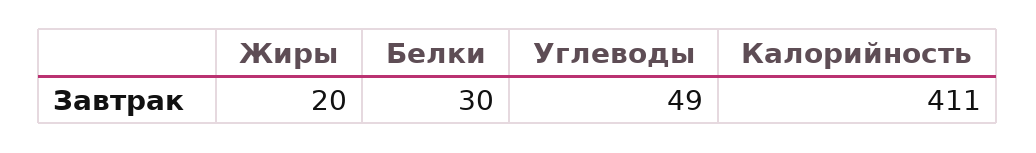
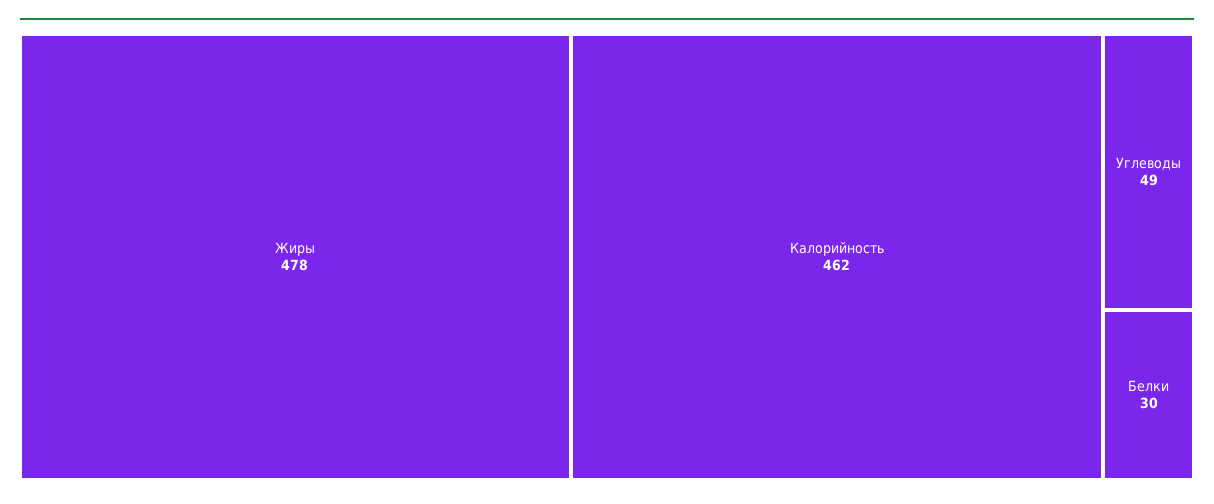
Жиры: 20 -> 478
Калорийность: 411 -> 462

